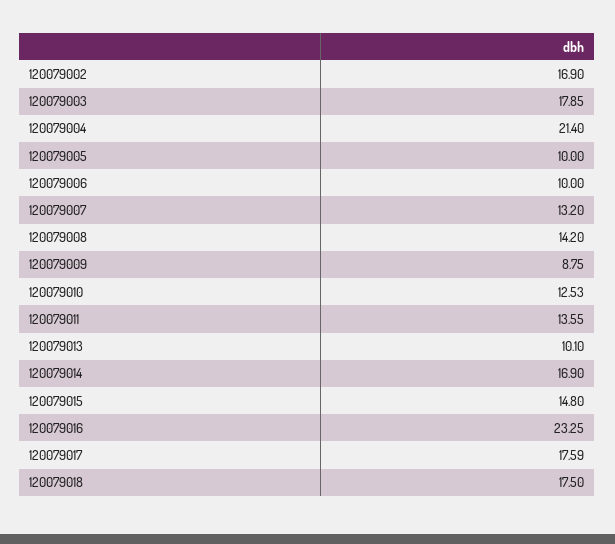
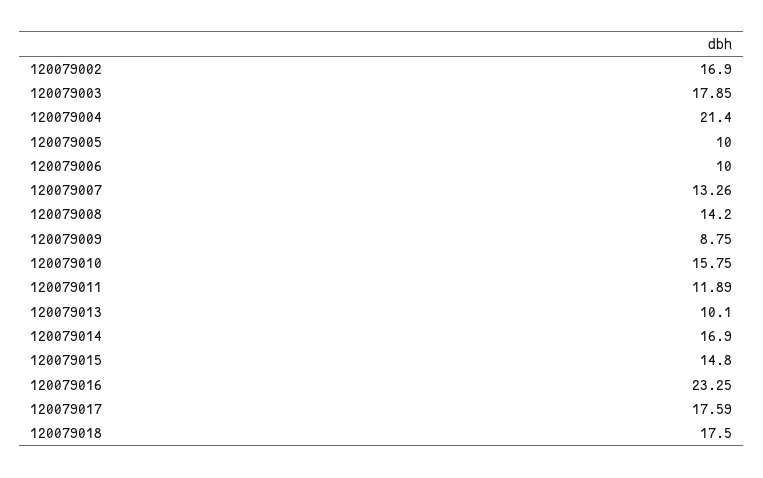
120079007: 13.2 -> 13.26
120079010: 12.53 -> 15.75
120079011: 13.55 -> 11.89

